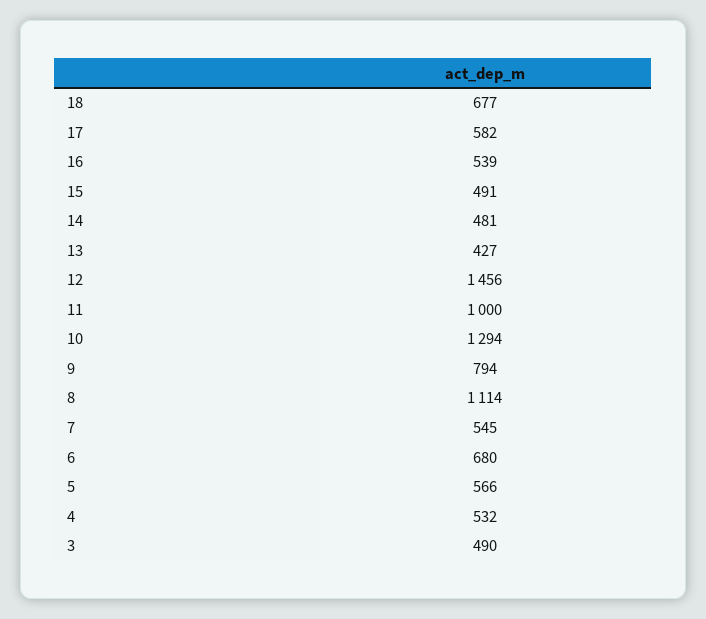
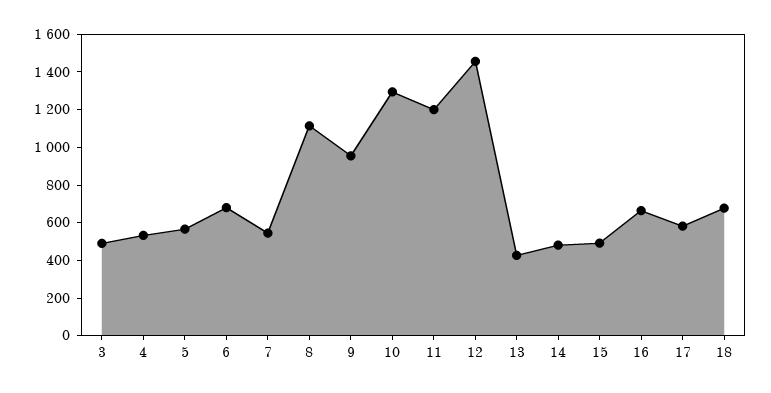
16: 539 -> 650
11: 1000 -> 1200
9: 794 -> 950

